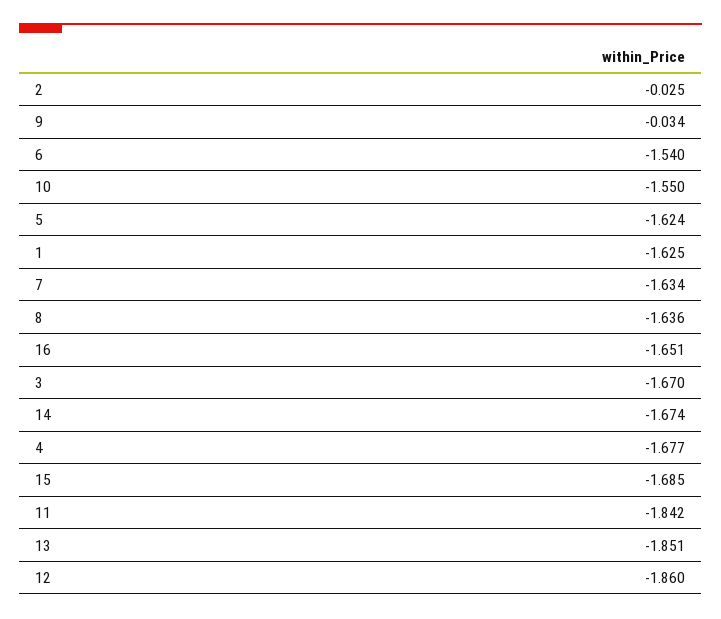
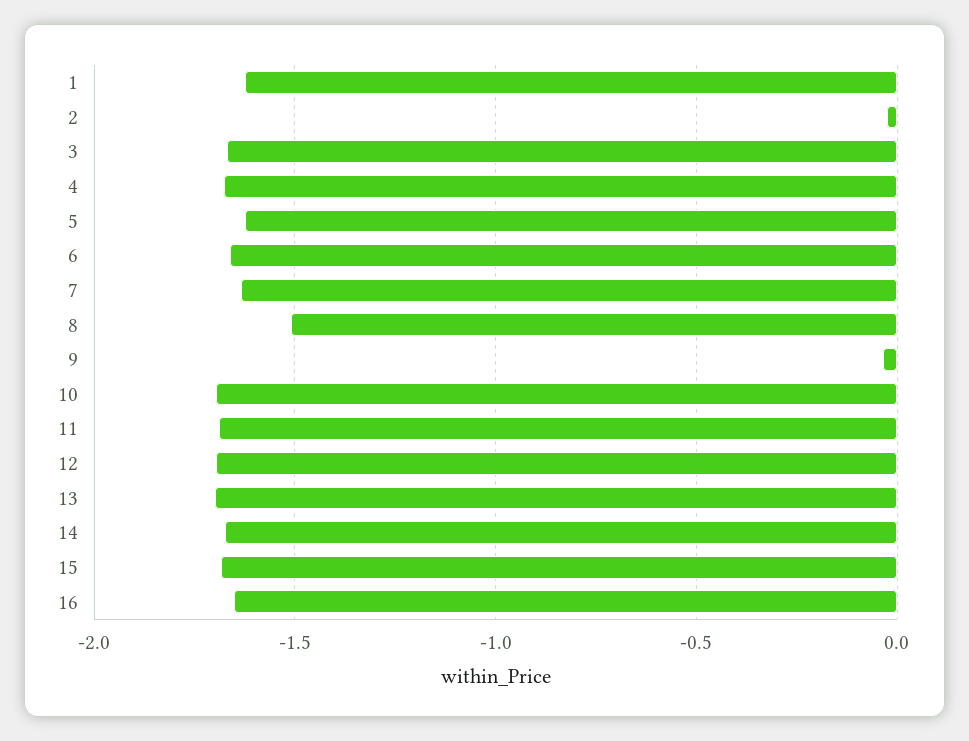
6: -1.54 -> -1.65
10: -1.55 -> -1.7
8: -1.636 -> -1.5
11: -1.842 -> -1.7
13: -1.851 -> -1.7
12: -1.86 -> -1.7

